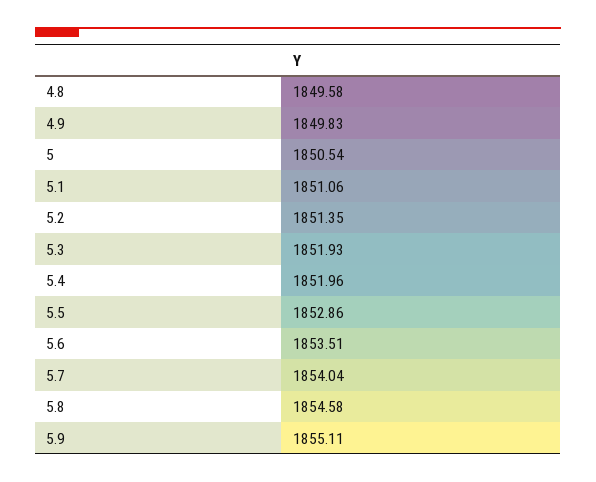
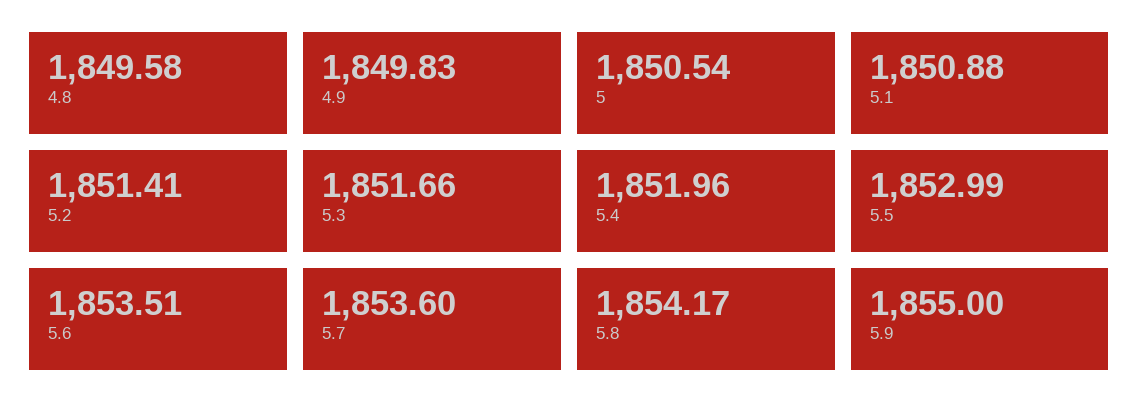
5.1: 1851.06 -> 1850.88
5.2: 1851.35 -> 1851.41
5.3: 1851.93 -> 1851.66
5.5: 1852.86 -> 1852.99
5.7: 1854.04 -> 1853.6
5.8: 1854.58 -> 1854.17
5.9: 1855.11 -> 1855

